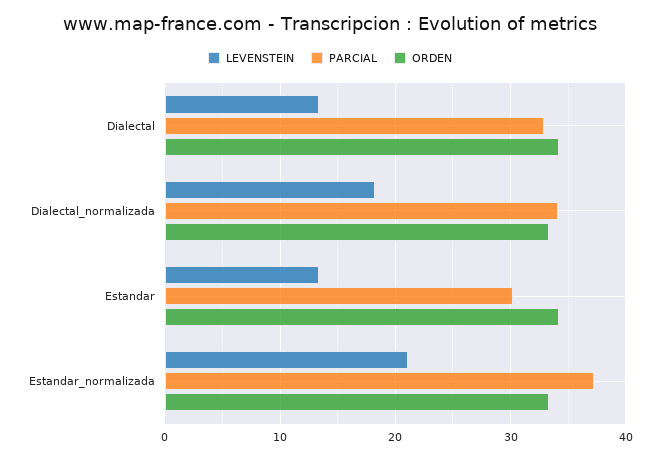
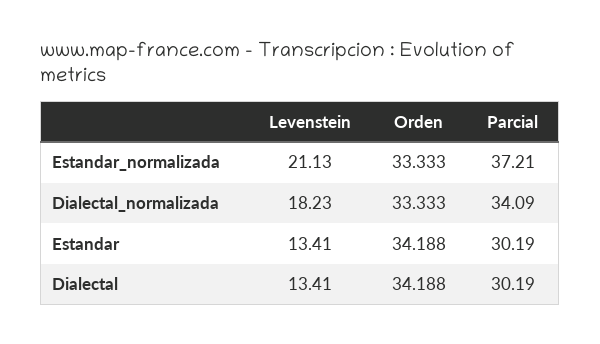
PARCIAL, Dialectal: 33 -> 30.19

